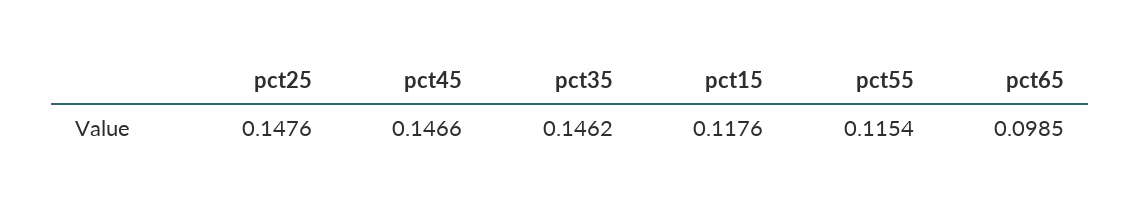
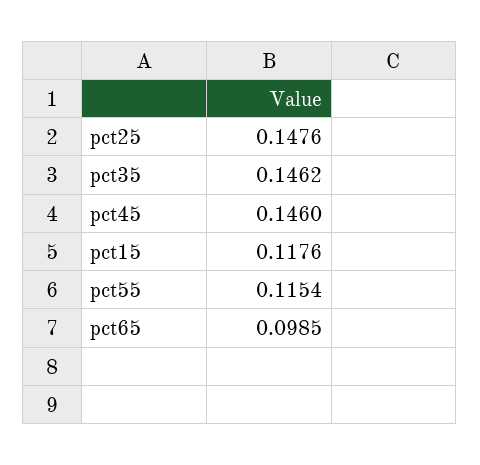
pct45: 0.1466 -> 0.146

